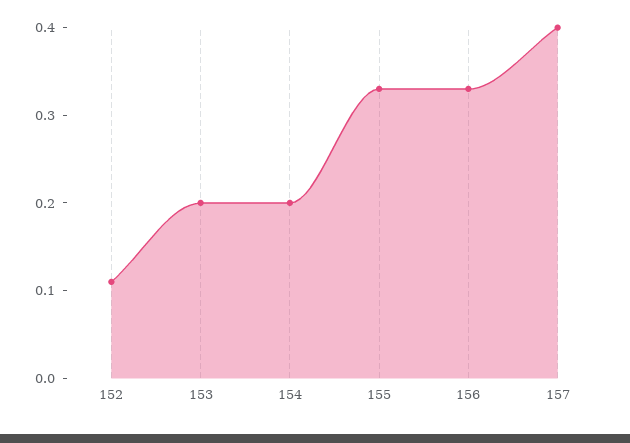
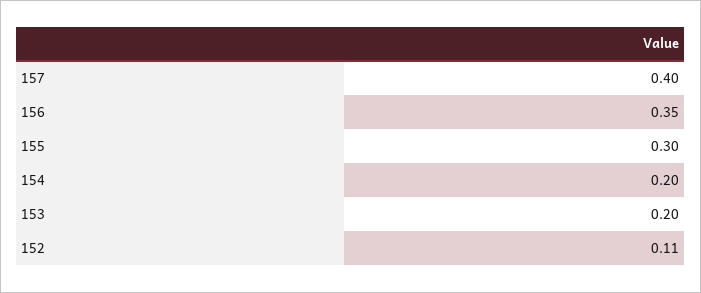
155: 0.33 -> 0.3
156: 0.33 -> 0.35

